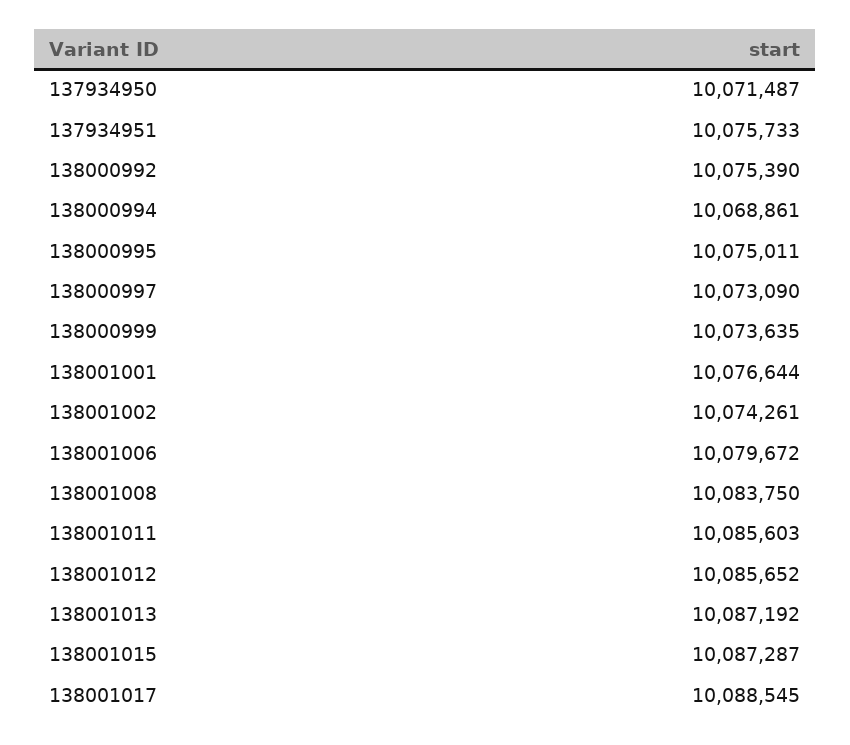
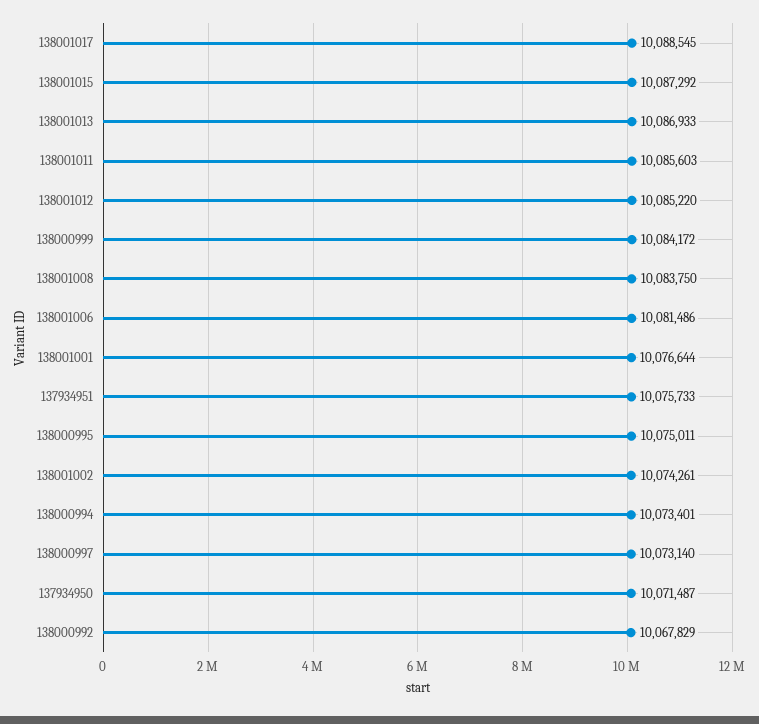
138000992: 10075390 -> 10067829
138000994: 10068861 -> 10073401
138000997: 10073090 -> 10073140
138000999: 10073635 -> 10084172
138001006: 10079672 -> 10081486
138001012: 10085652 -> 10085220
138001013: 10087192 -> 10086933
138001015: 10087287 -> 10087292

